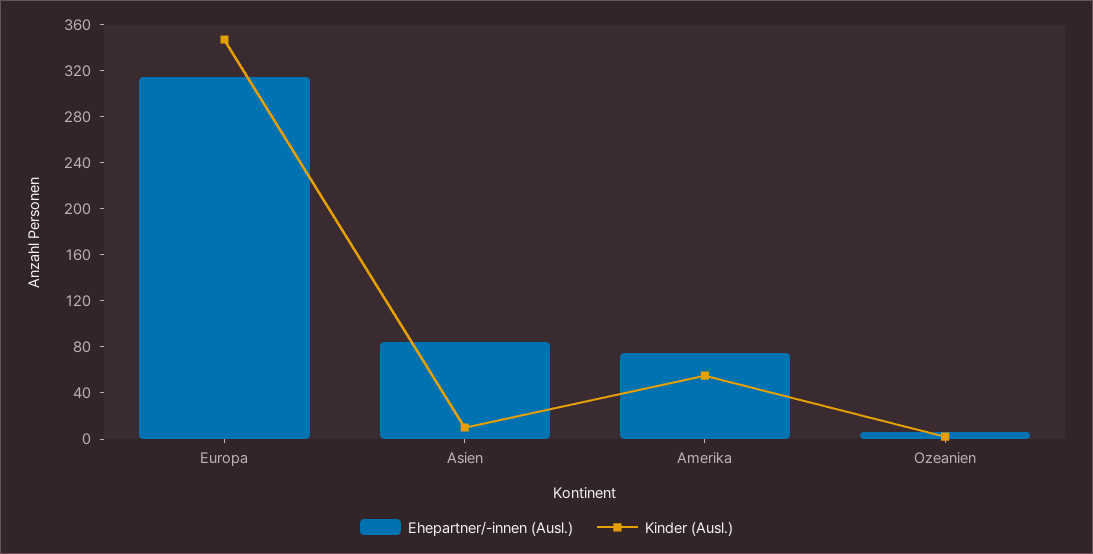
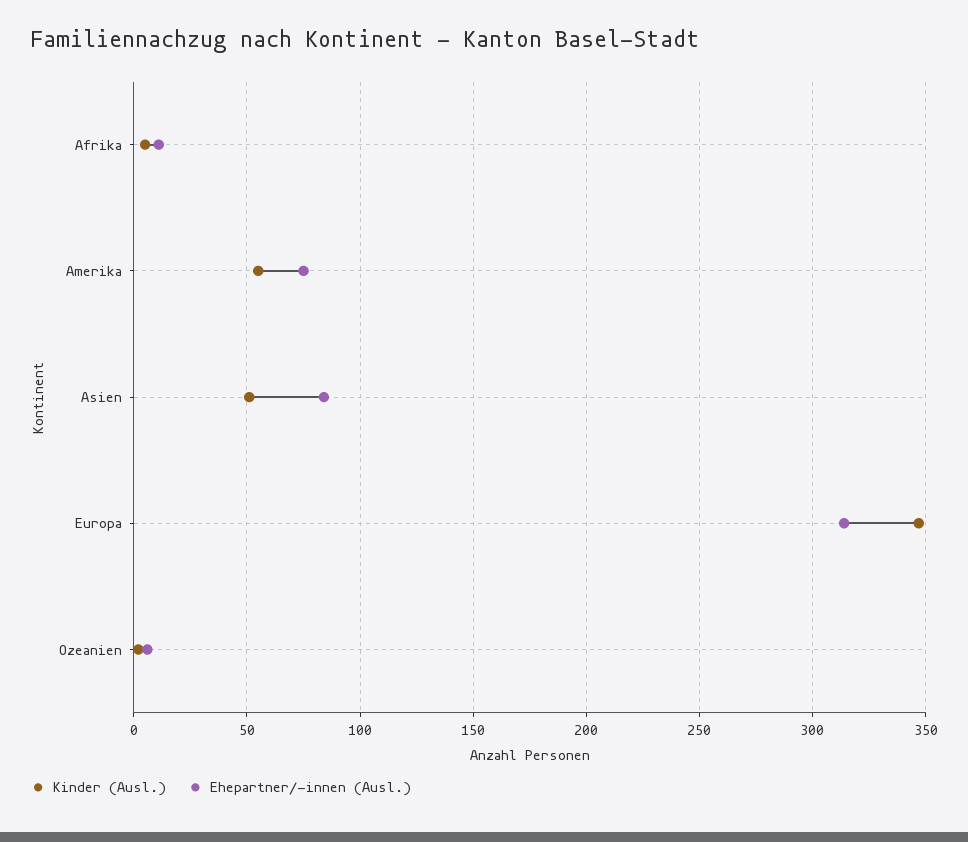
Kinder (Ausl.), Asien: 10 -> 50
Kinder (Ausl.), Afrika: none -> 5
Ehepartner/-innen (Ausl.), Afrika: none -> 10

